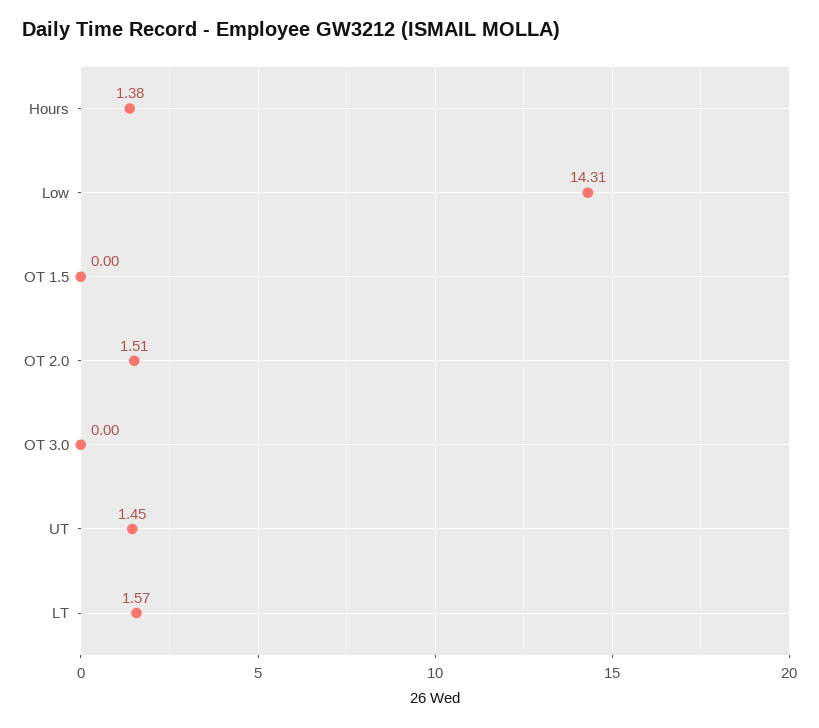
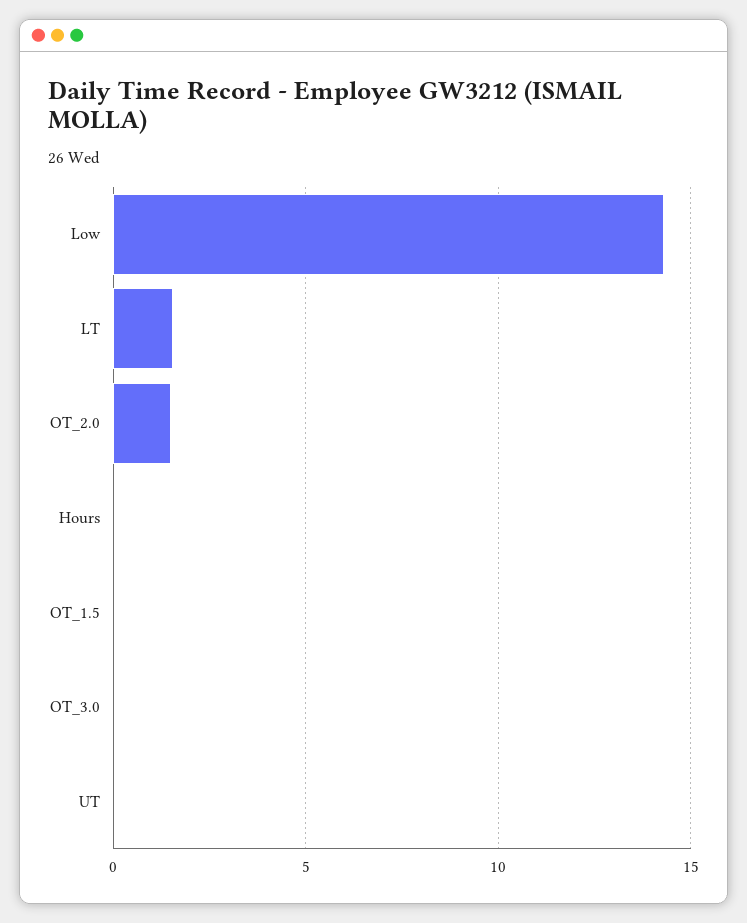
Hours: 1.38 -> 0
UT: 1.45 -> 0

